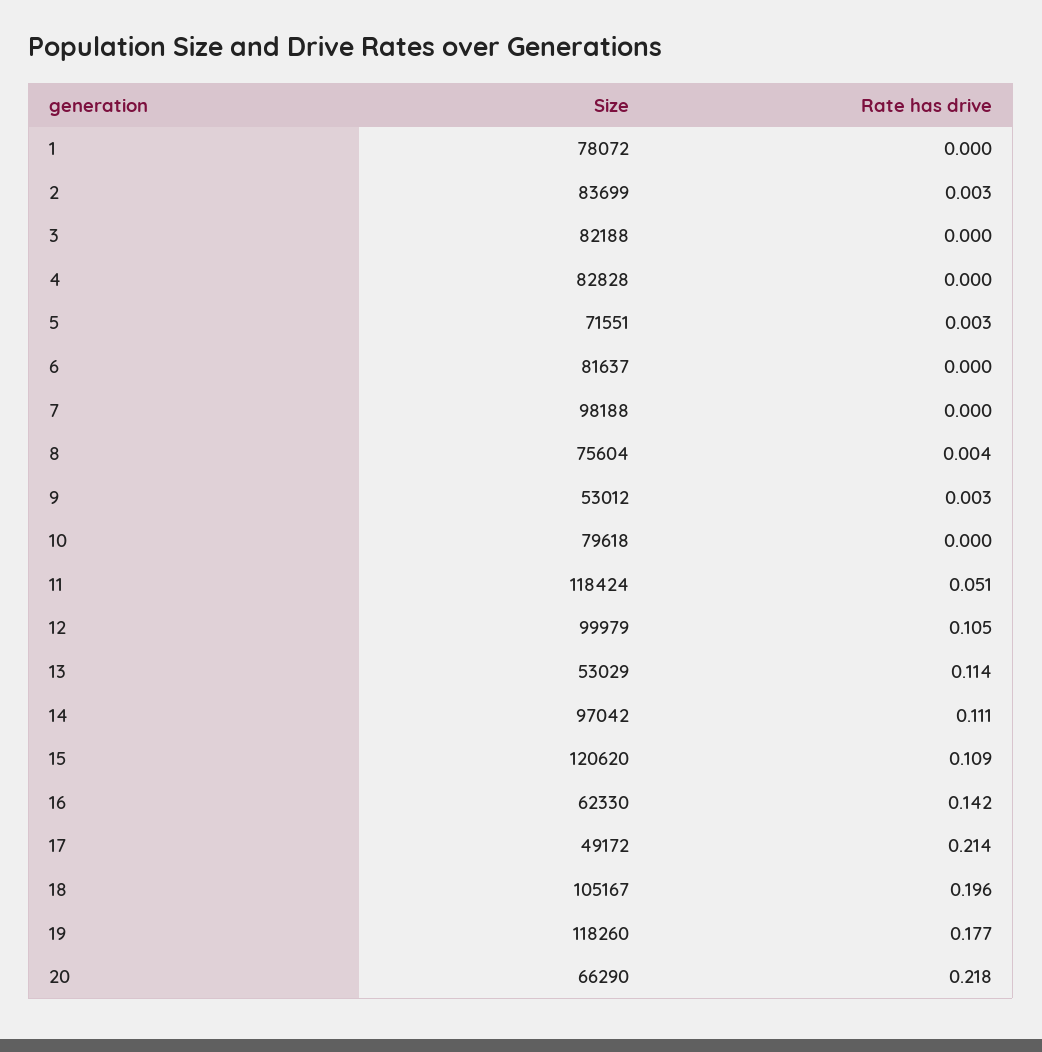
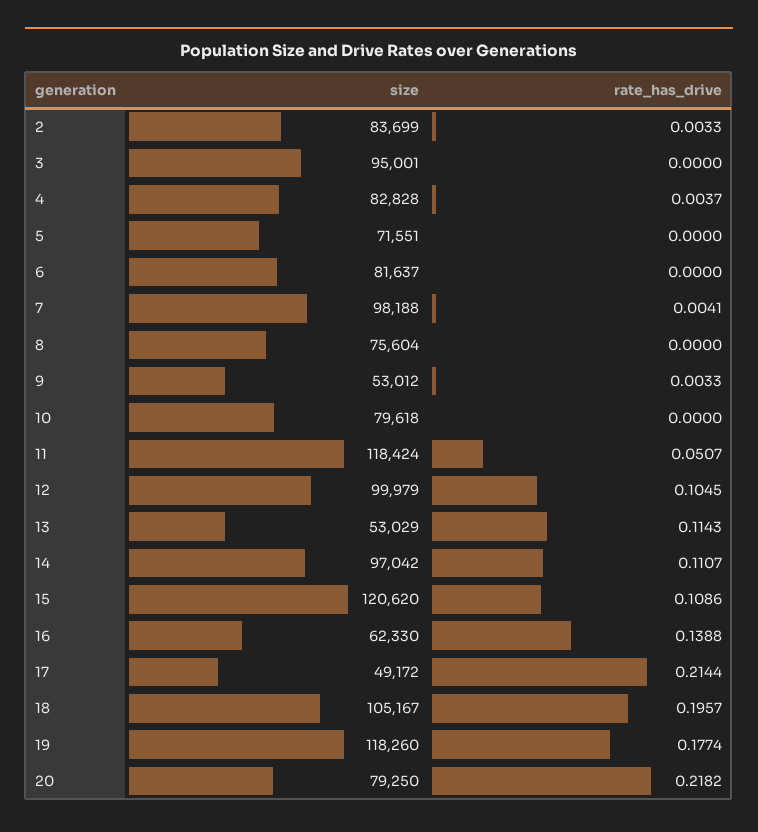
Size, 1: 78072 -> none
Rate has drive, 1: 0 -> none
Size, 3: 82188 -> 95001
Rate has drive, 4: 0 -> 0.0037
Rate has drive, 5: 0.003 -> 0
Rate has drive, 7: 0 -> 0.0041
Rate has drive, 8: 0.004 -> 0
Rate has drive, 16: 0.142 -> 0.1388
Size, 20: 66290 -> 79250

